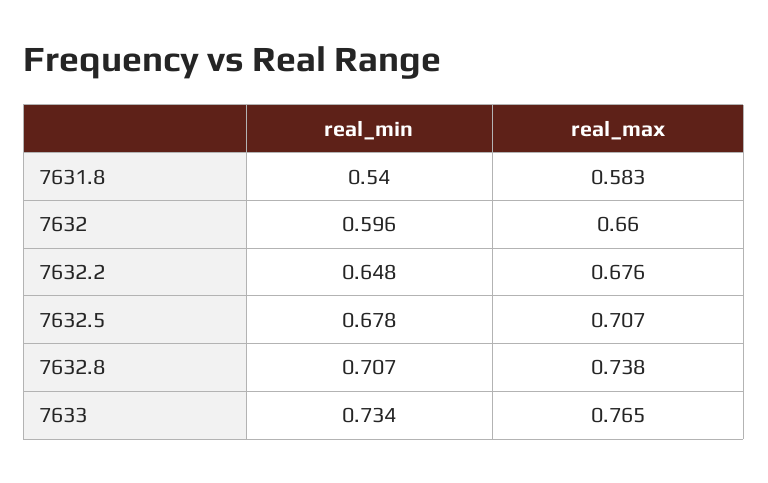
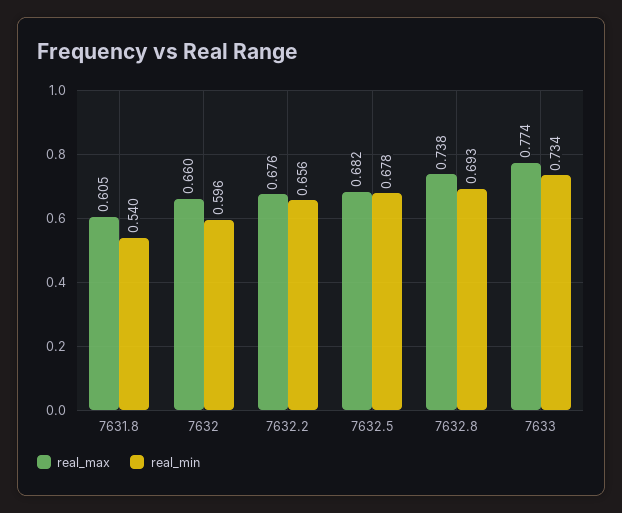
real_max, 7631.8: 0.583 -> 0.605
real_min, 7632.2: 0.648 -> 0.656
real_max, 7632.5: 0.707 -> 0.682
real_min, 7632.8: 0.707 -> 0.693
real_max, 7633: 0.765 -> 0.774

